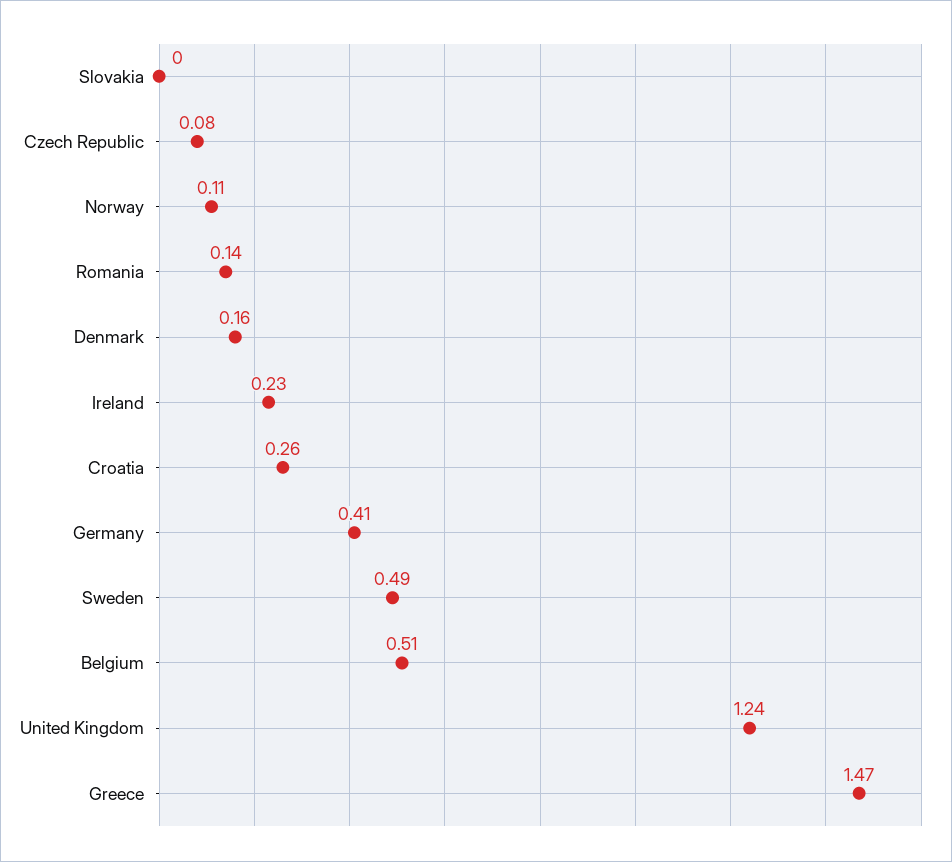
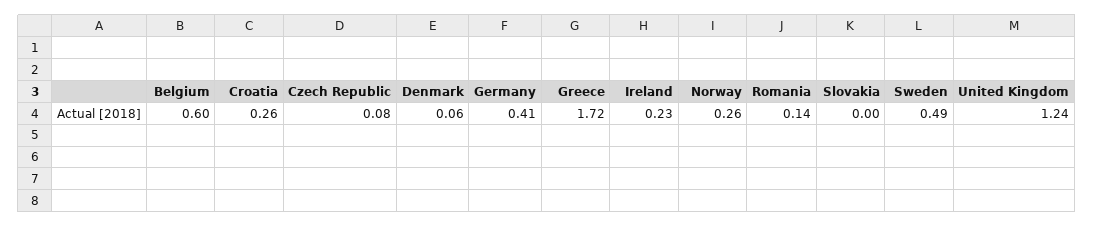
Norway: 0.11 -> 0.26
Denmark: 0.16 -> 0.06
Belgium: 0.51 -> 0.6
Greece: 1.47 -> 1.72

